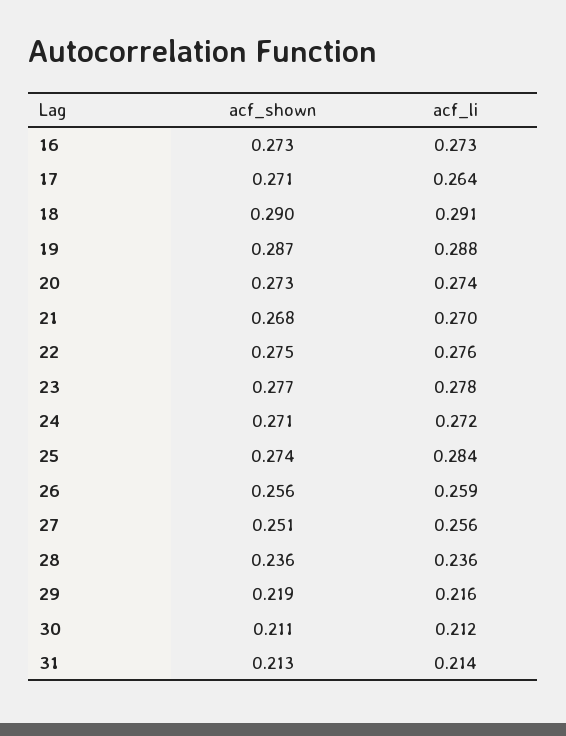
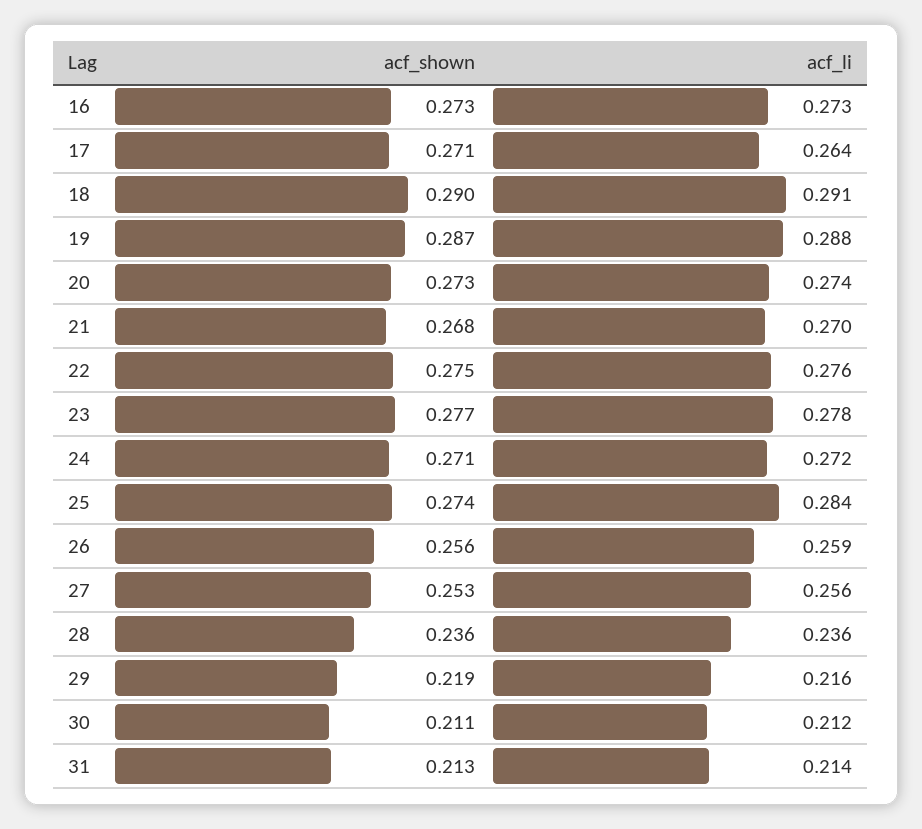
acf_shown, 27: 0.251 -> 0.253

